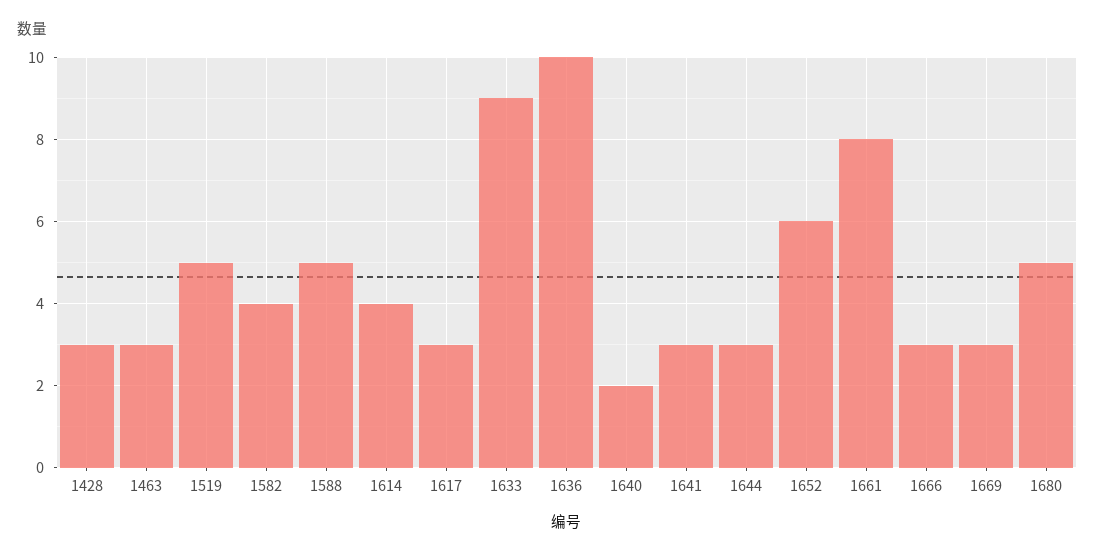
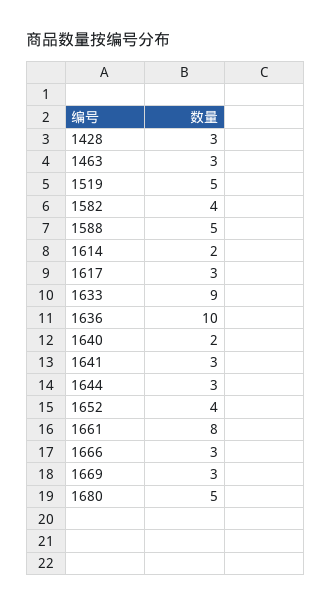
1614: 4 -> 2
1652: 6 -> 4

